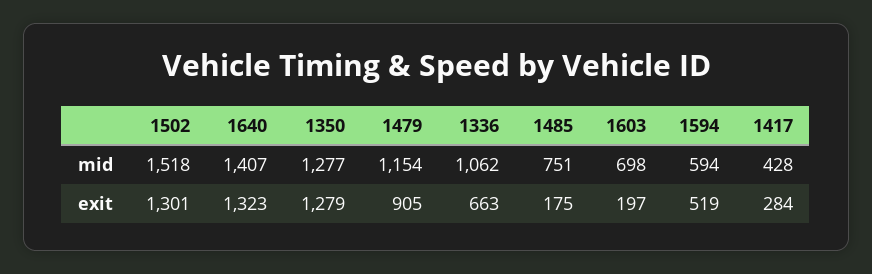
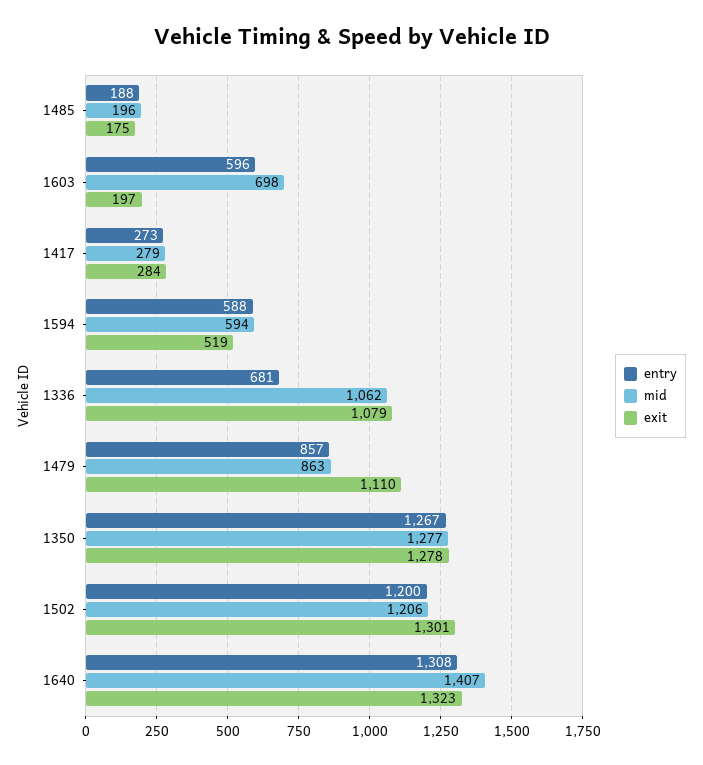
mid, 1502: 1518 -> 1206
mid, 1479: 1154 -> 863
mid, 1485: 751 -> 196
mid, 1417: 428 -> 279
exit, 1350: 1279 -> 1278
exit, 1479: 905 -> 1110
exit, 1336: 663 -> 1079
entry, 1485: none -> 188
entry, 1603: none -> 596
entry, 1417: none -> 273
entry, 1594: none -> 588
entry, 1336: none -> 681
entry, 1479: none -> 857
entry, 1350: none -> 1267
entry, 1502: none -> 1200
entry, 1640: none -> 1308

